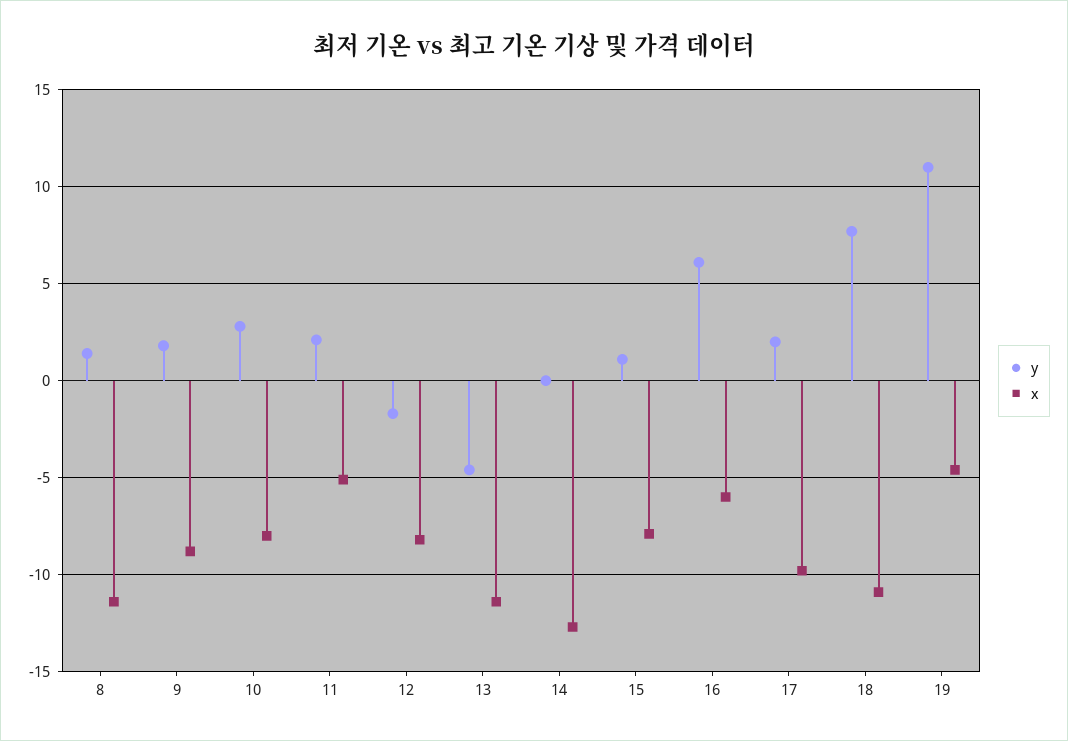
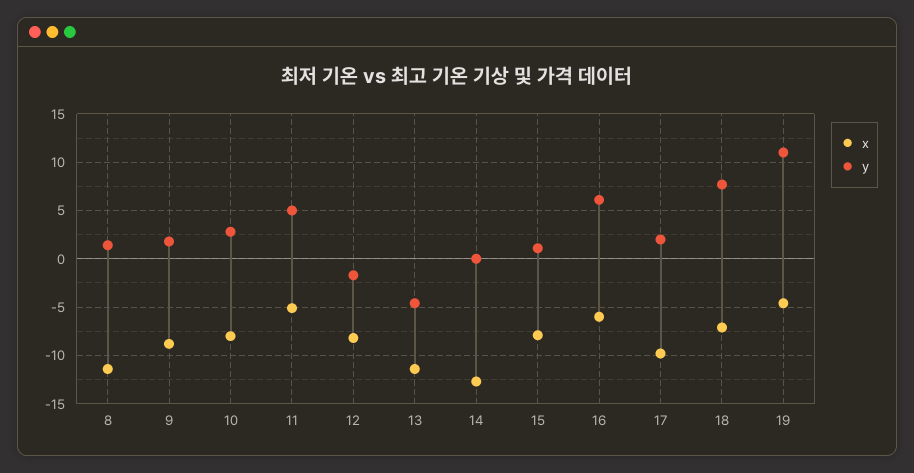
y, 11: 2 -> 5
x, 18: -11 -> -7

